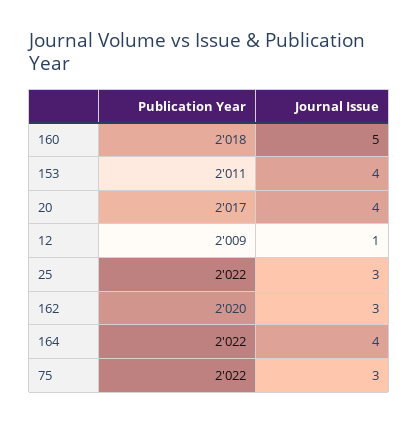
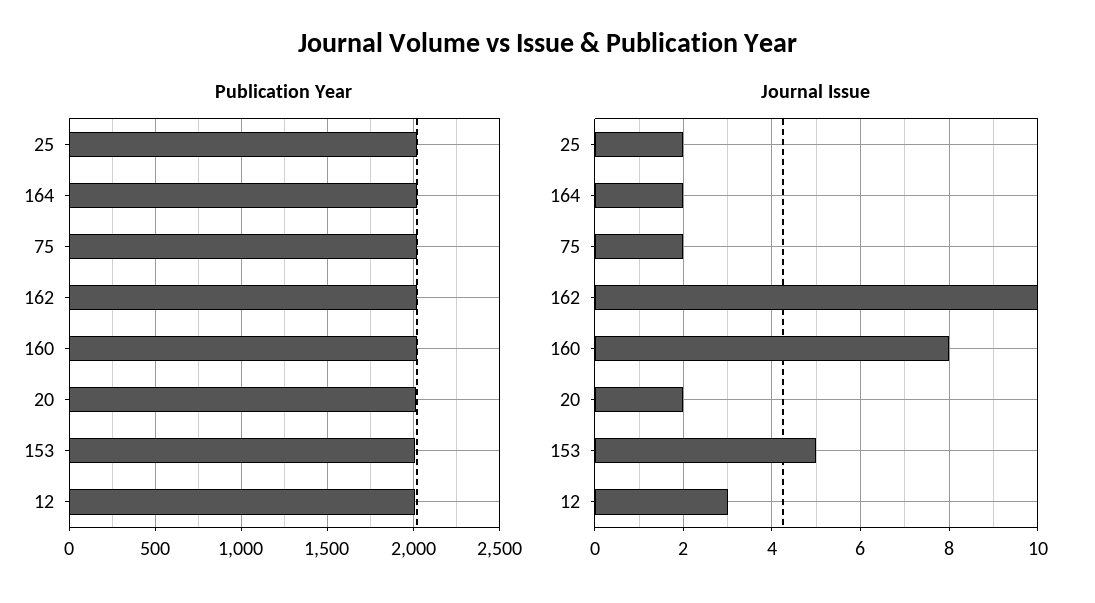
Journal Issue, 160: 5 -> 8
Journal Issue, 153: 4 -> 5
Journal Issue, 20: 4 -> 2
Journal Issue, 12: 1 -> 3
Journal Issue, 25: 3 -> 2
Journal Issue, 162: 3 -> 10
Journal Issue, 164: 4 -> 2
Journal Issue, 75: 3 -> 2

